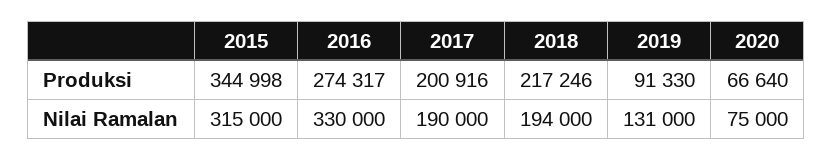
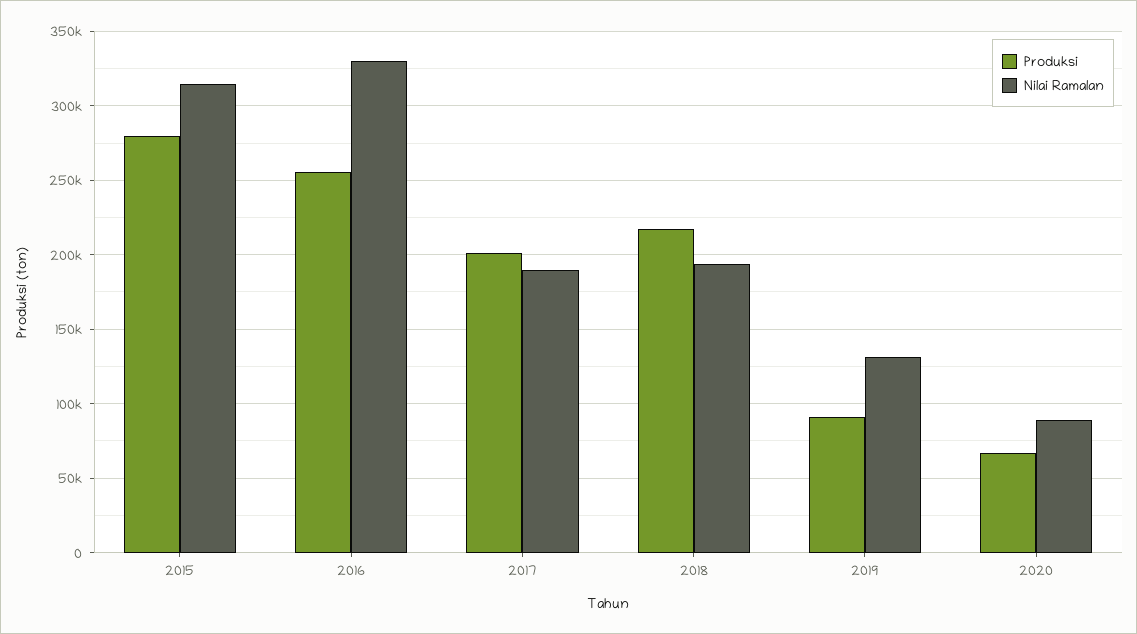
Produksi, 2015: 344998 -> 280000
Produksi, 2016: 274317 -> 255000
Nilai Ramalan, 2020: 75000 -> 90000

